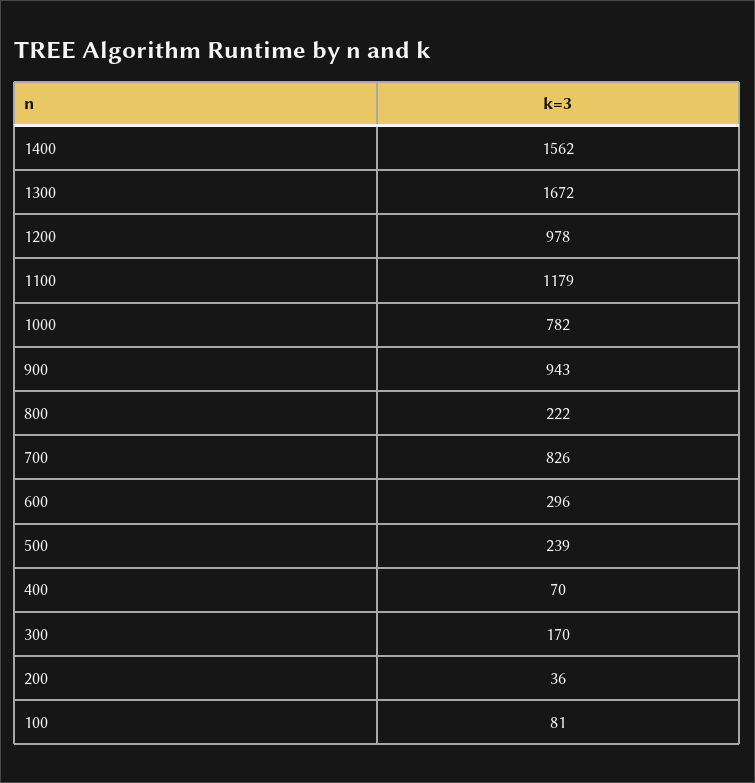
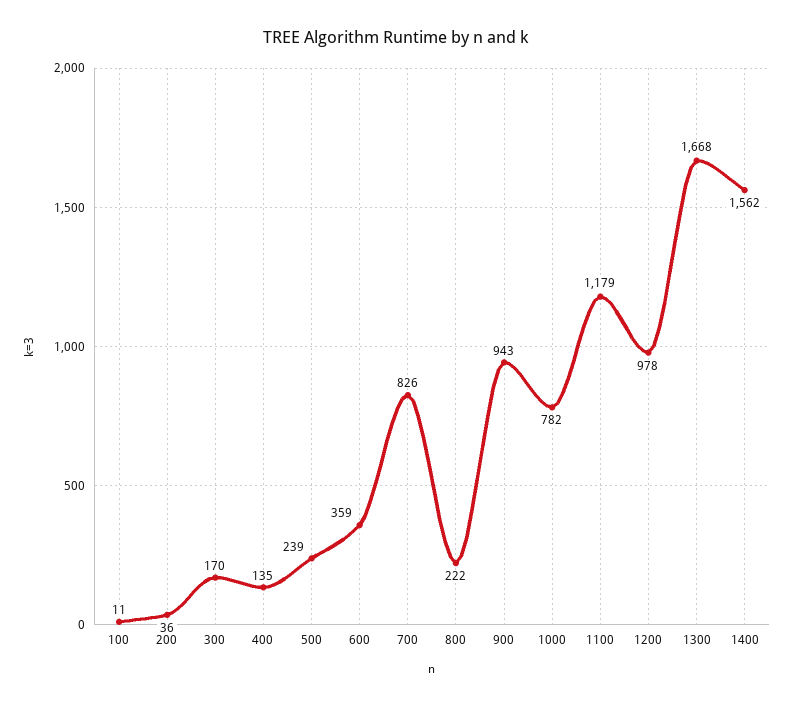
1300: 1672 -> 1668
600: 296 -> 359
400: 70 -> 135
100: 81 -> 11

